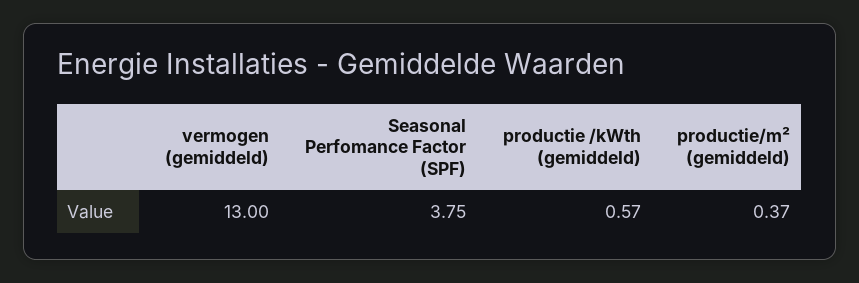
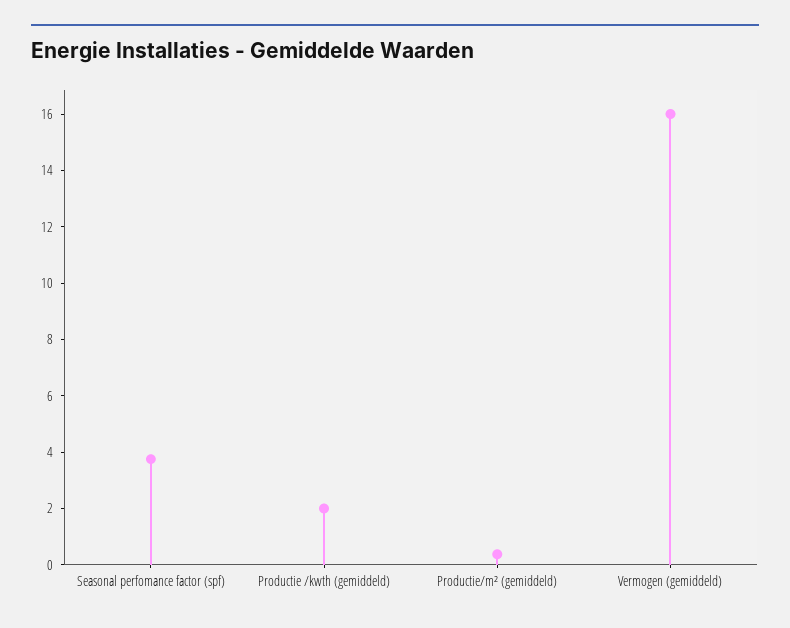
vermogen (gemiddeld): 13 -> 16
productie /kWth (gemiddeld): 0.57 -> 2

